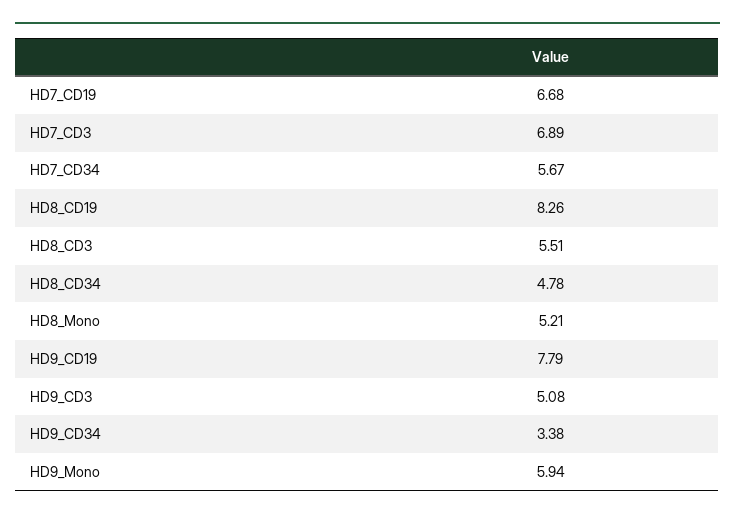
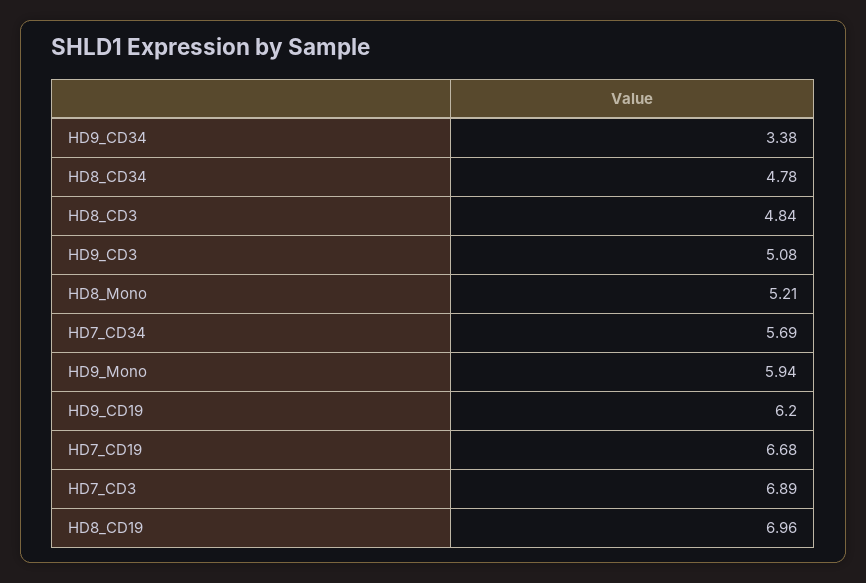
HD7_CD34: 5.67 -> 5.69
HD8_CD19: 8.26 -> 6.96
HD8_CD3: 5.51 -> 4.84
HD9_CD19: 7.79 -> 6.2

